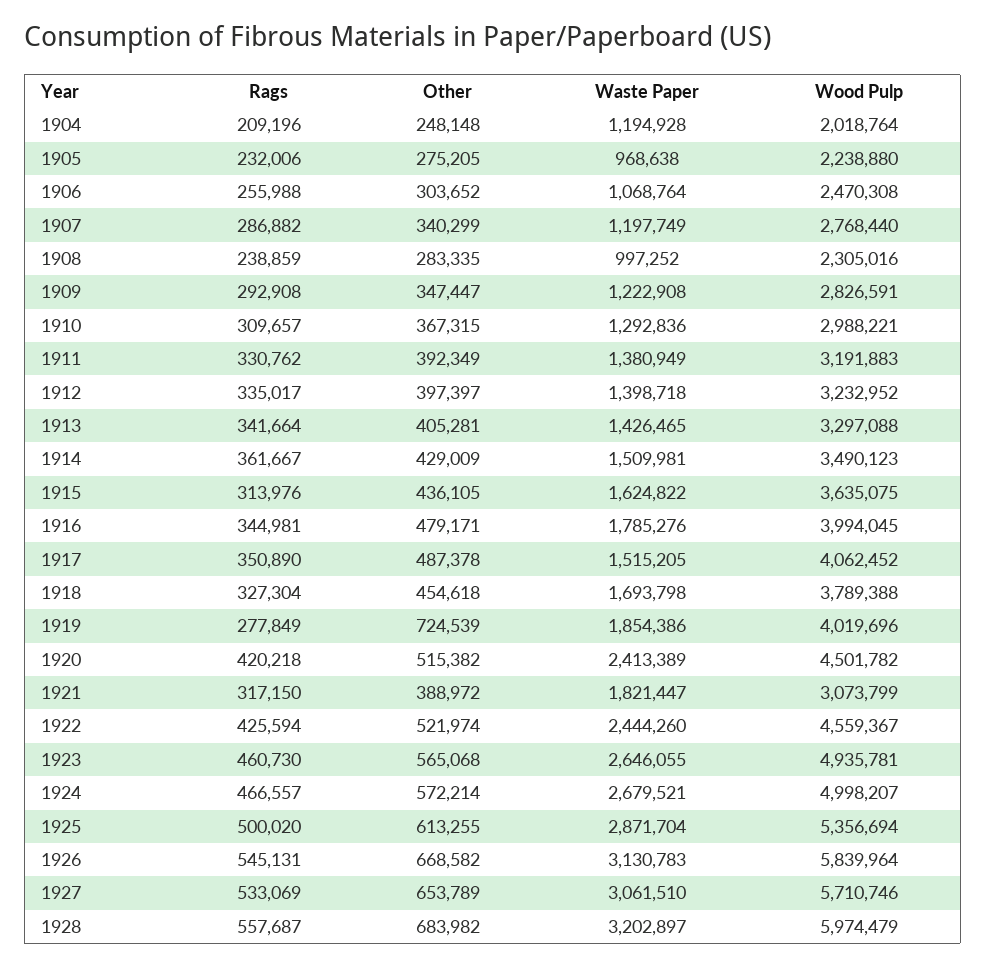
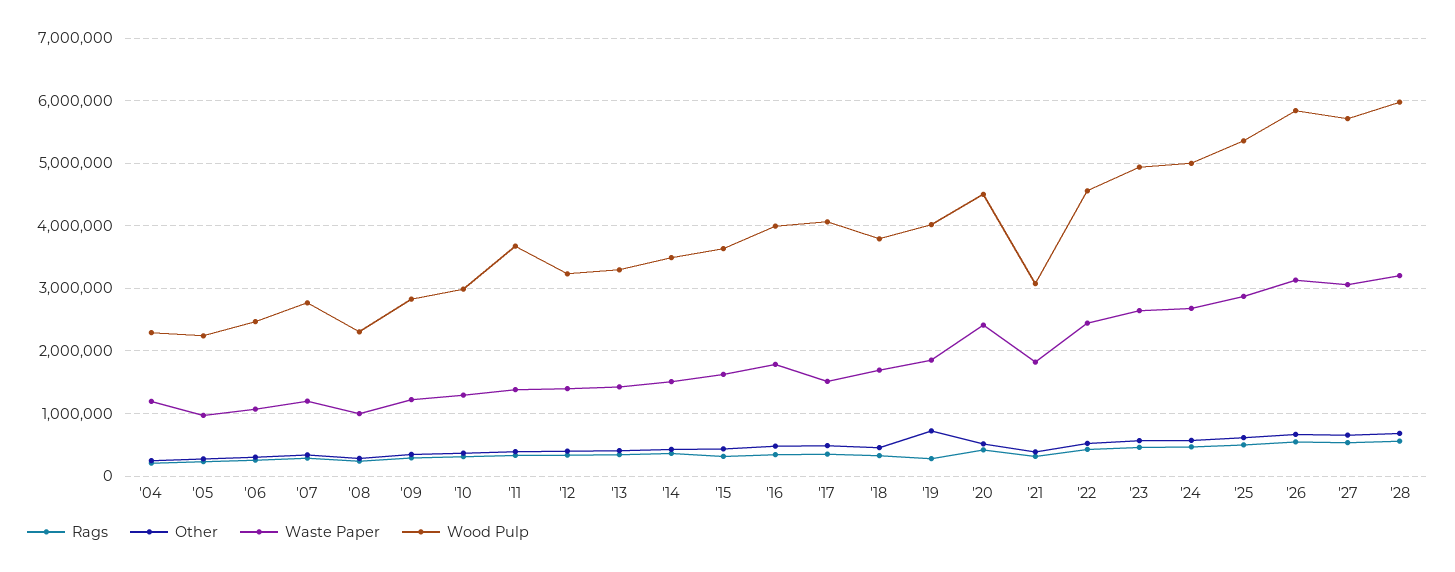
Wood Pulp, 1904: 2018764 -> 2300000
Wood Pulp, 1911: 3191883 -> 3700000

